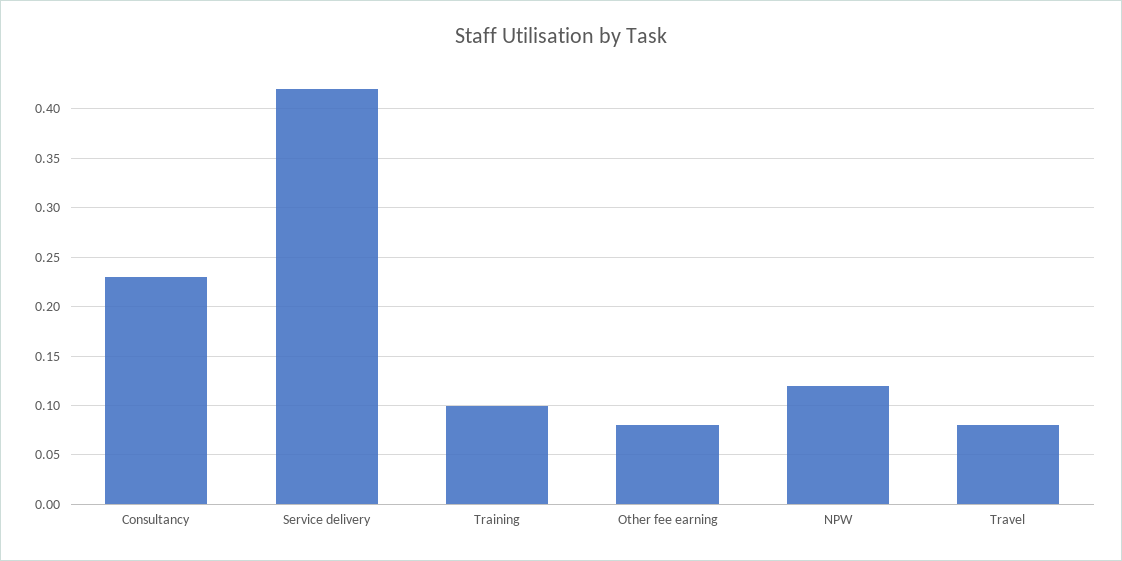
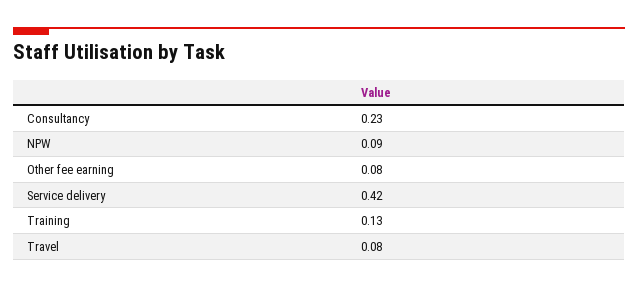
Training: 0.1 -> 0.13
NPW: 0.12 -> 0.09

